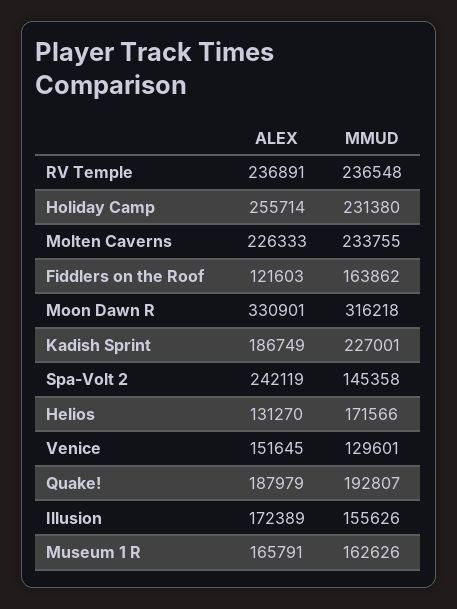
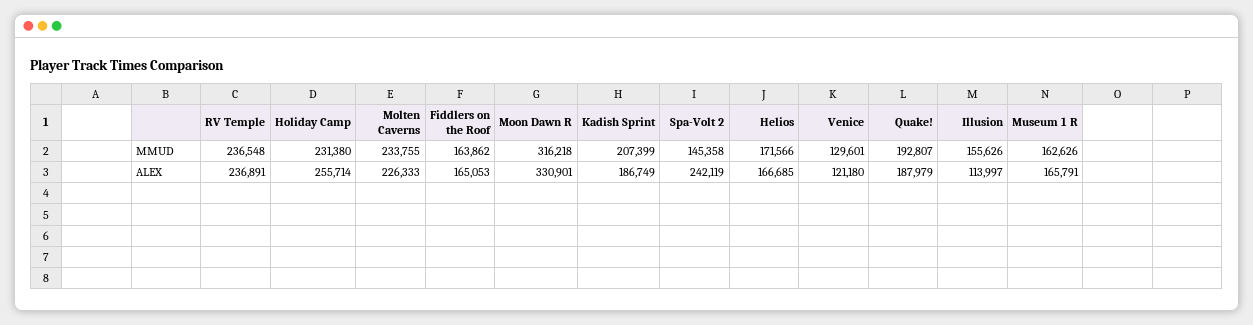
ALEX, Fiddlers on the Roof: 121603 -> 165053
MMUD, Kadish Sprint: 227001 -> 207399
ALEX, Helios: 131270 -> 166685
ALEX, Venice: 151645 -> 121180
ALEX, Illusion: 172389 -> 113997

